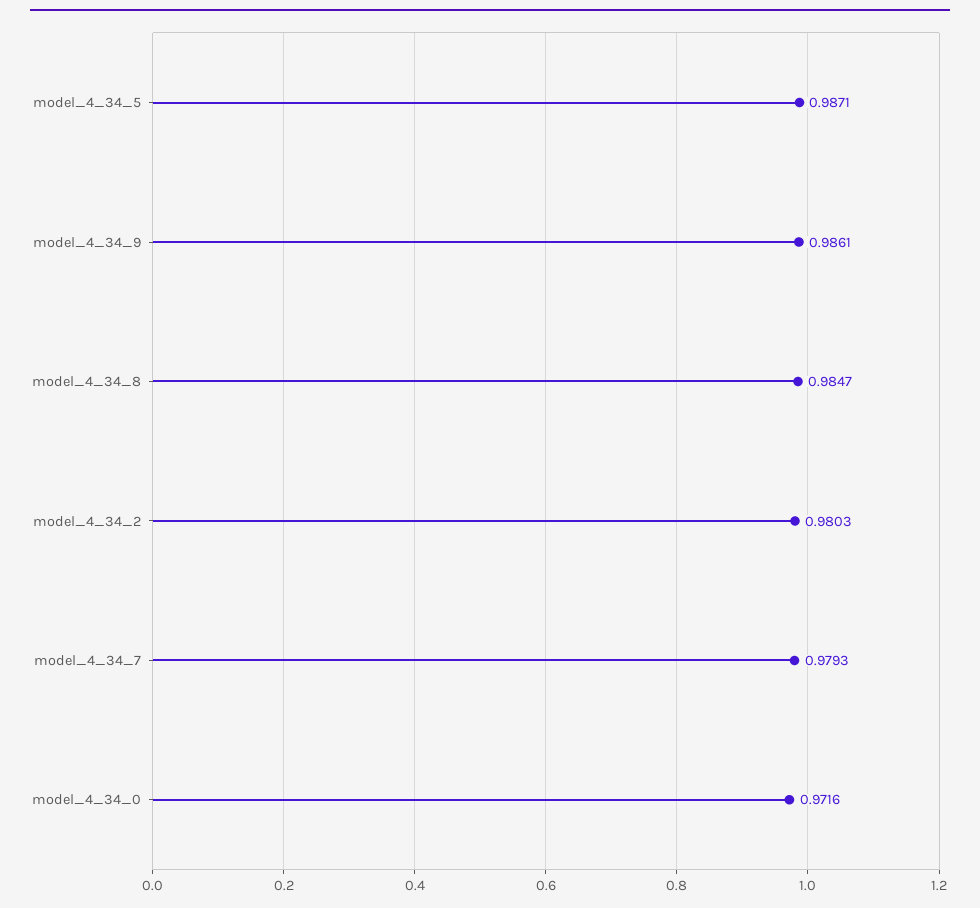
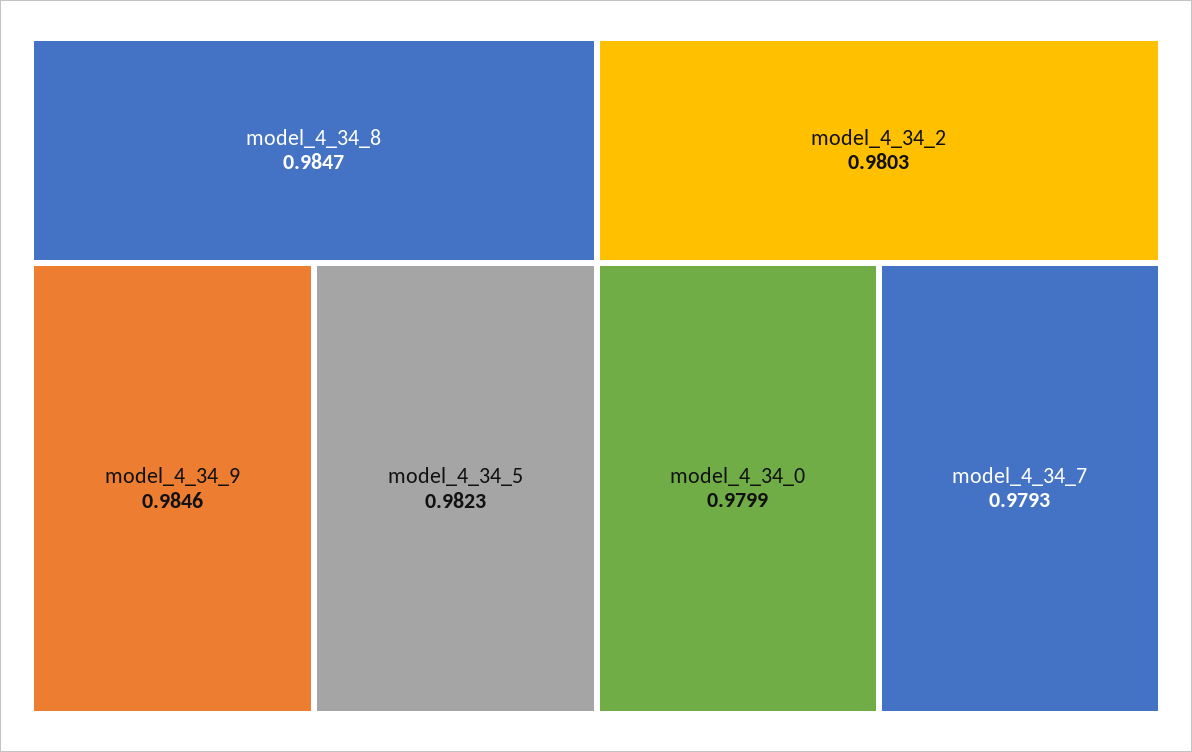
model_4_34_5: 0.9871 -> 0.9823
model_4_34_9: 0.9861 -> 0.9846
model_4_34_0: 0.9716 -> 0.9799

